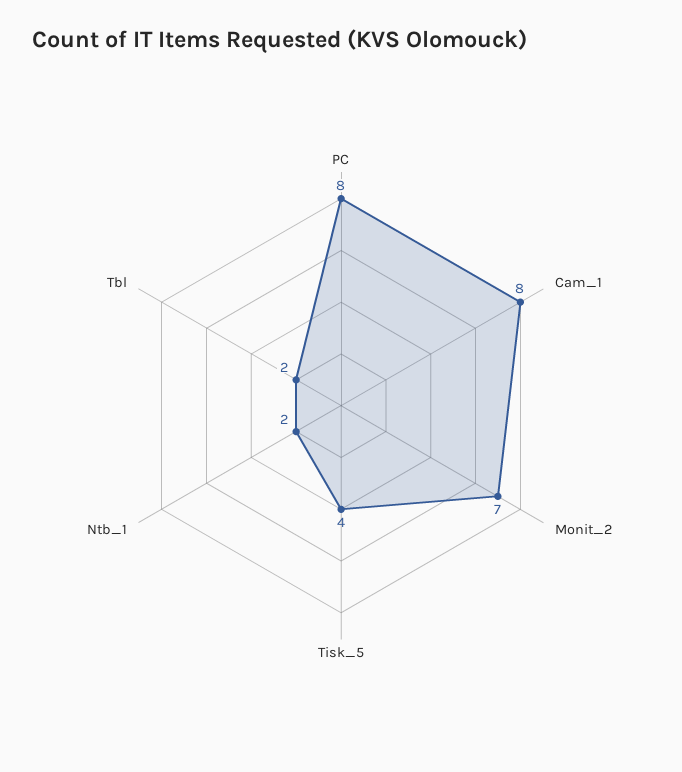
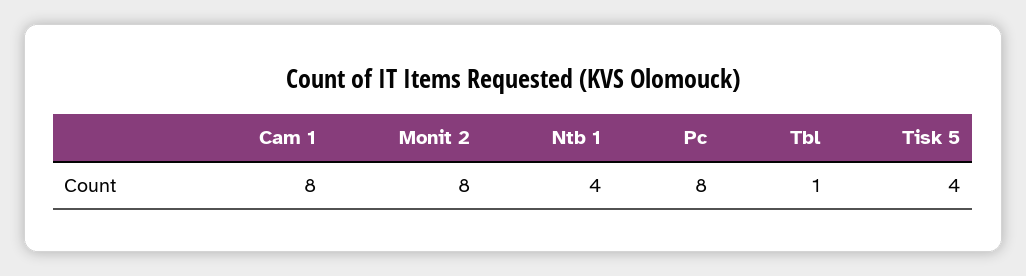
Monit_2: 7 -> 8
Ntb_1: 2 -> 4
Tbl: 2 -> 1

